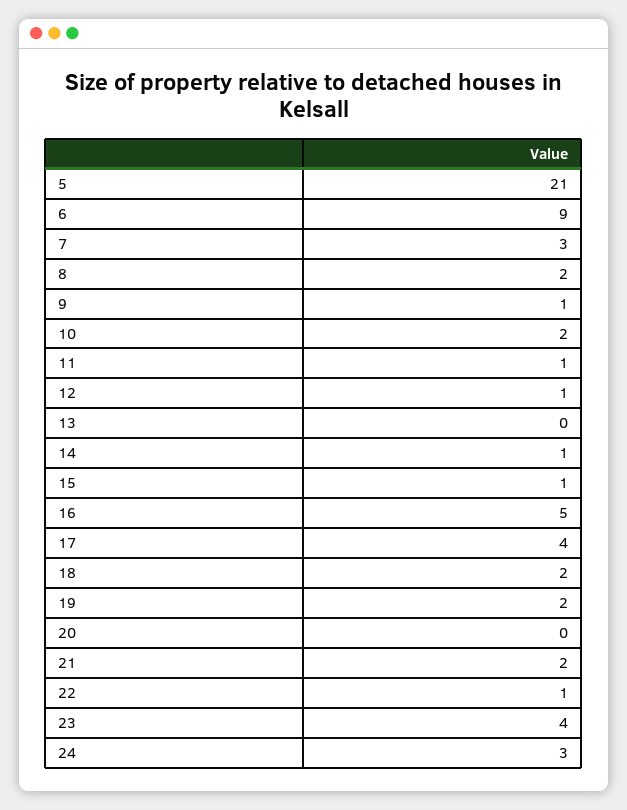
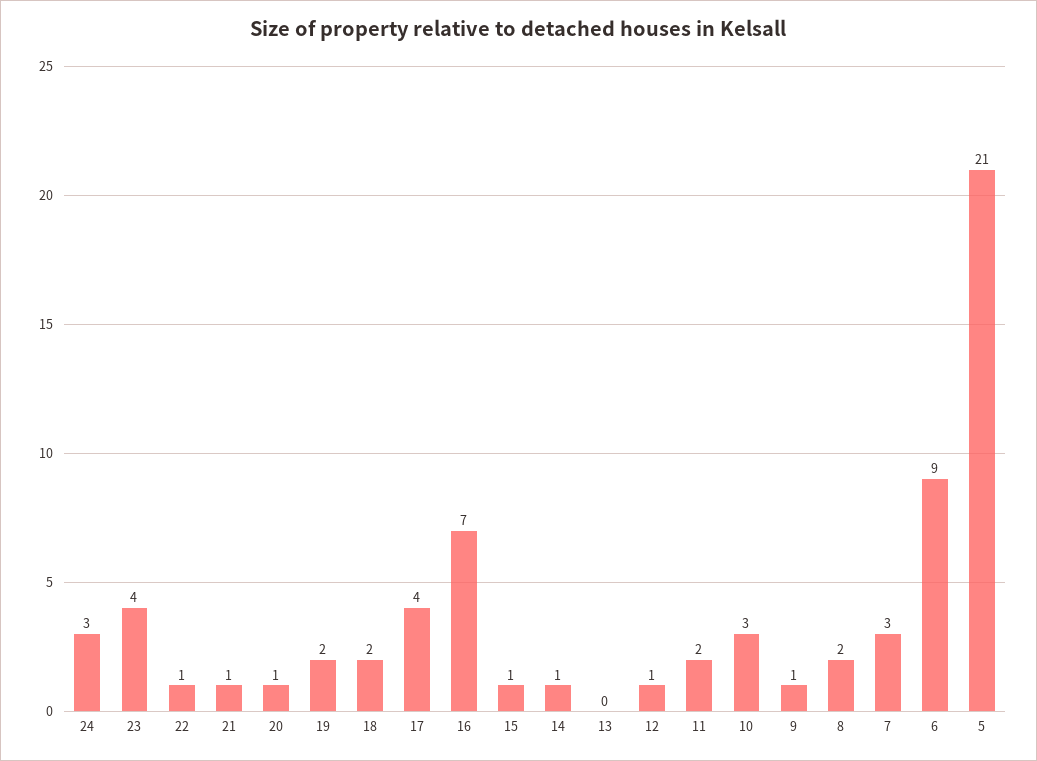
10: 2 -> 3
11: 1 -> 2
16: 5 -> 7
20: 0 -> 1
21: 2 -> 1

